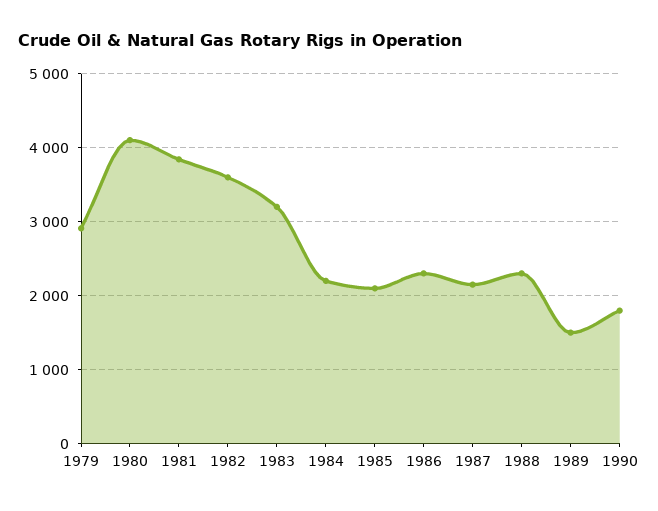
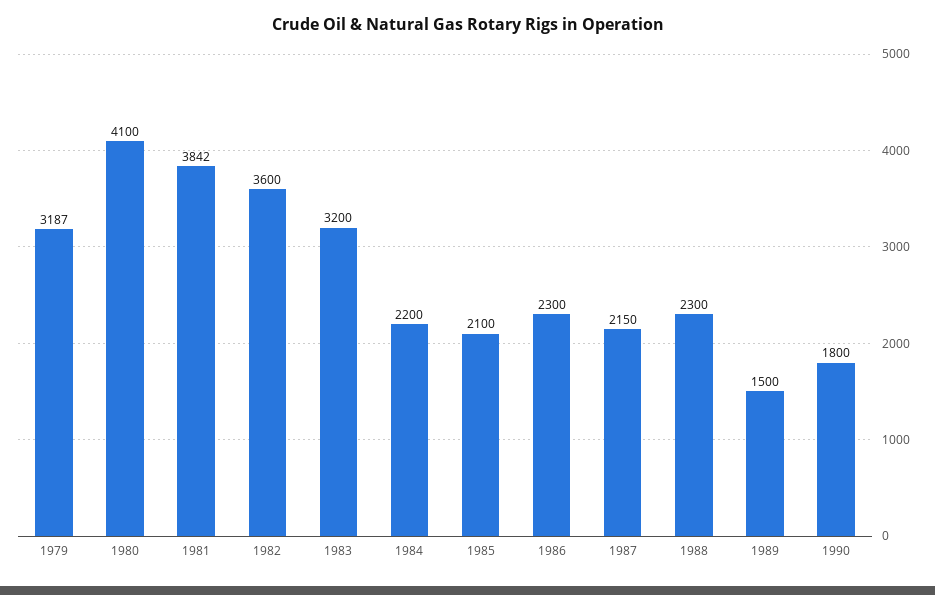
1979: 2900 -> 3187

